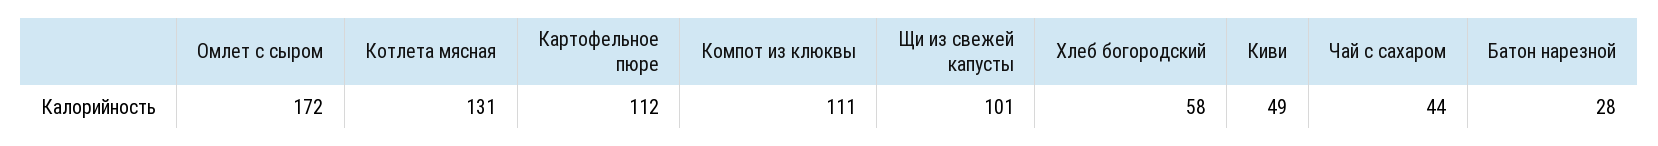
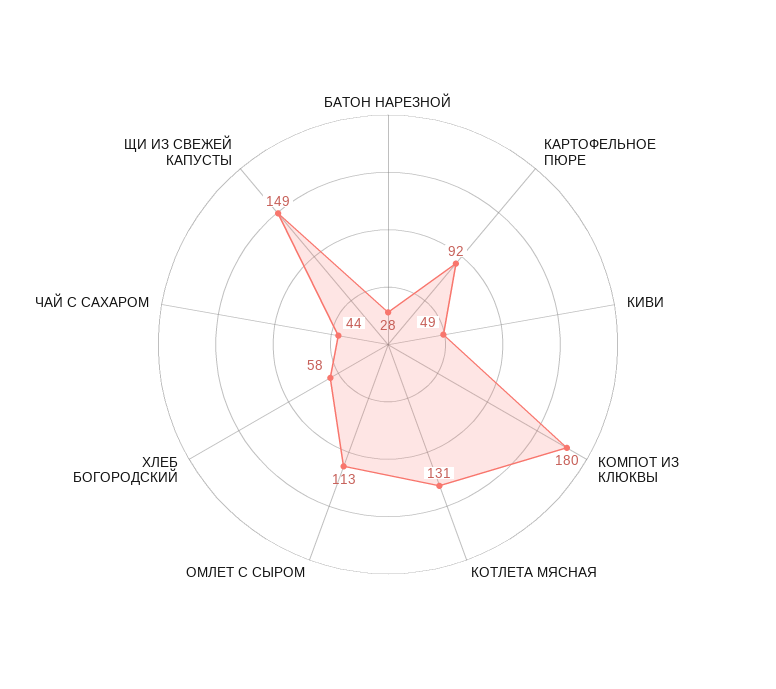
Омлет с сыром: 172 -> 113
Картофельное пюре: 112 -> 92
Компот из клюквы: 111 -> 180
Щи из свежей капусты: 101 -> 149

